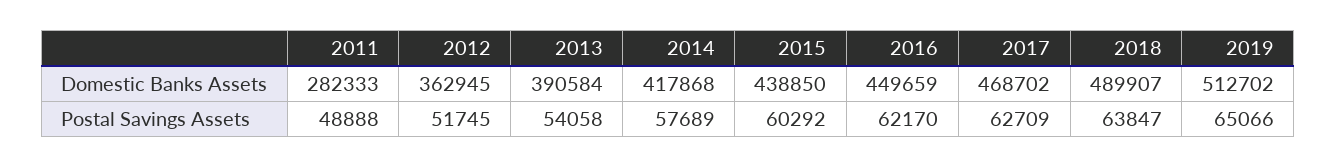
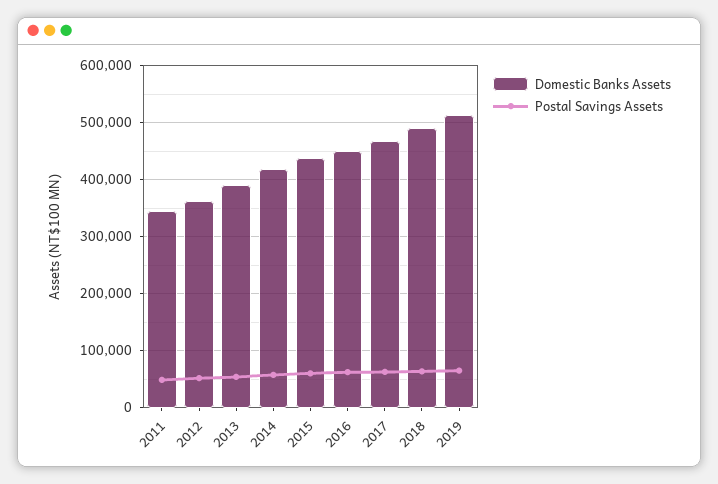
Domestic Banks Assets, 2011: 282333 -> 340000

